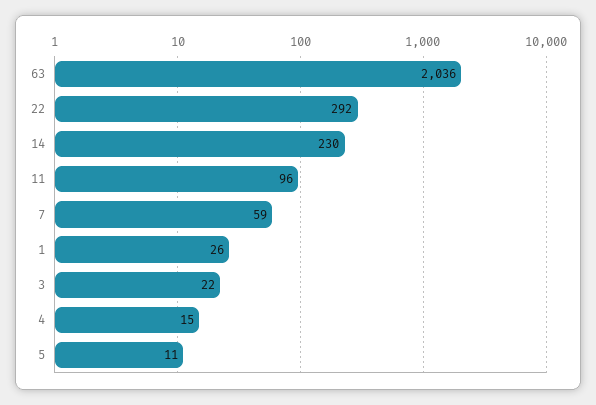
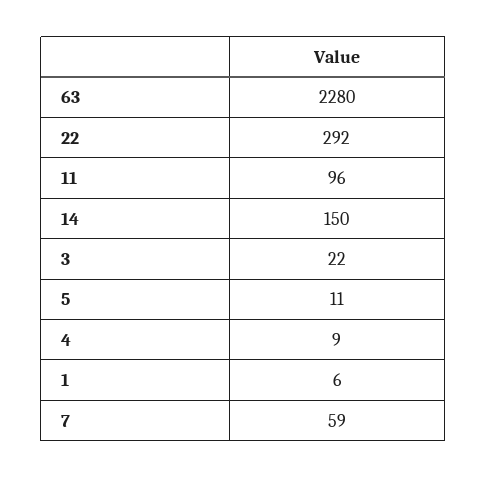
63: 2036 -> 2280
14: 230 -> 150
1: 26 -> 6
4: 15 -> 9

